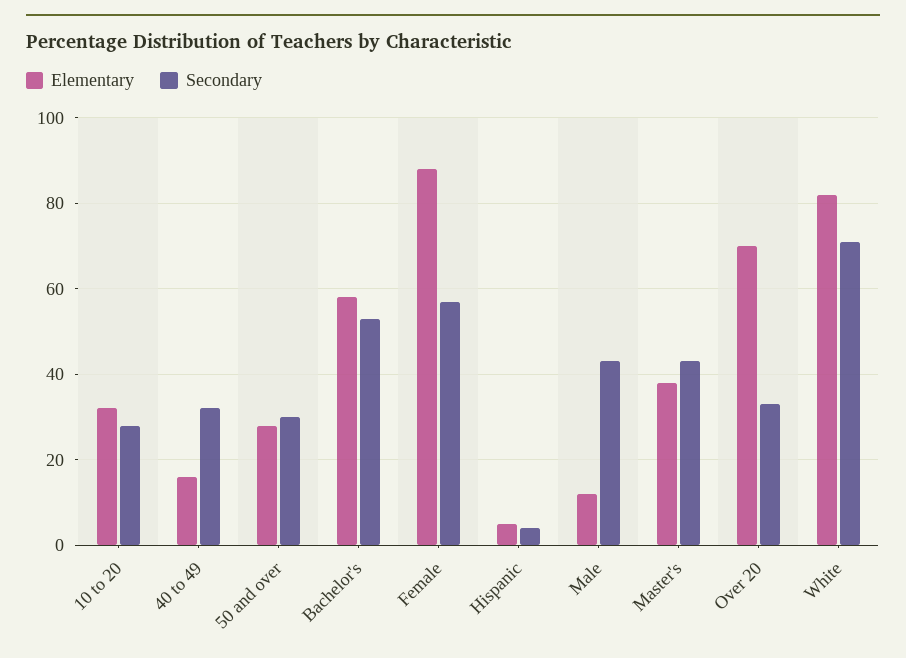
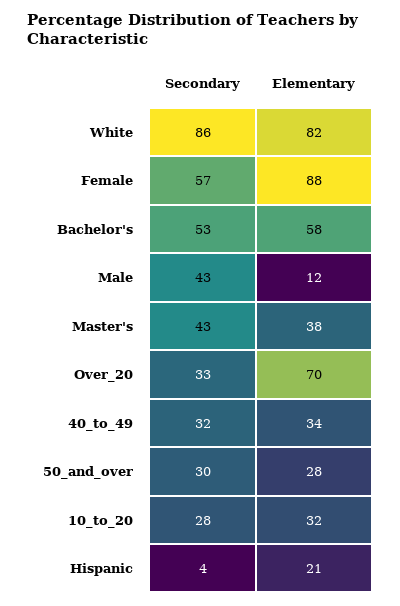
Elementary, 40 to 49: 15 -> 34
Elementary, Hispanic: 5 -> 21
Secondary, White: 70 -> 86

